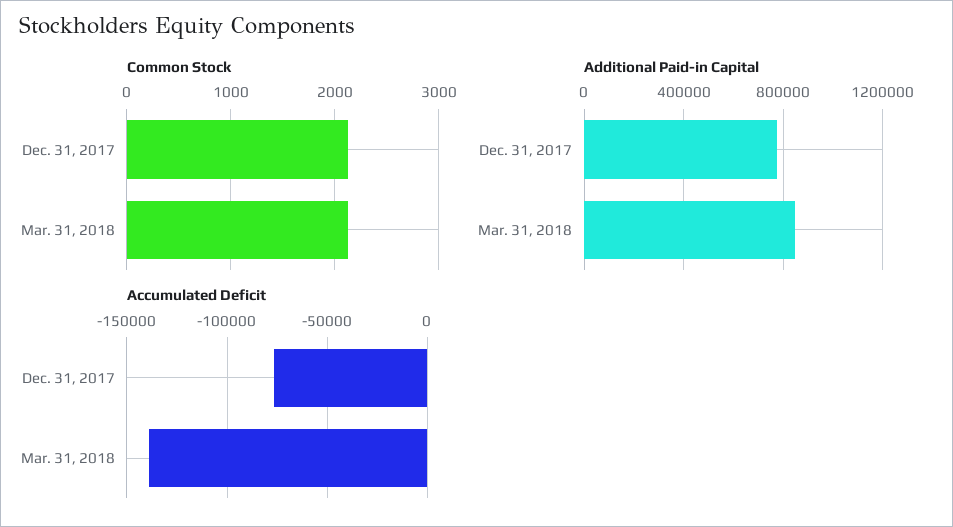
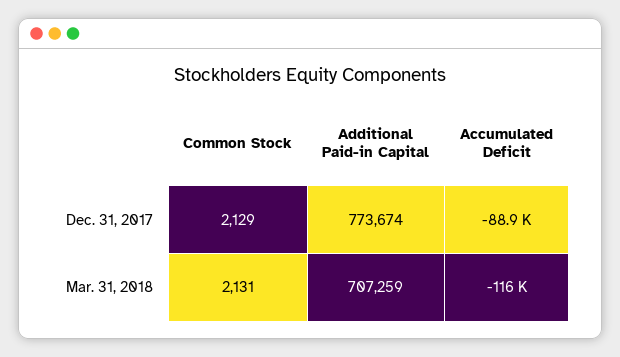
Additional Paid-in Capital, Mar. 31, 2018: 850000 -> 707259
Accumulated Deficit, Dec. 31, 2017: -75000 -> -88900
Accumulated Deficit, Mar. 31, 2018: -140000 -> -116000

